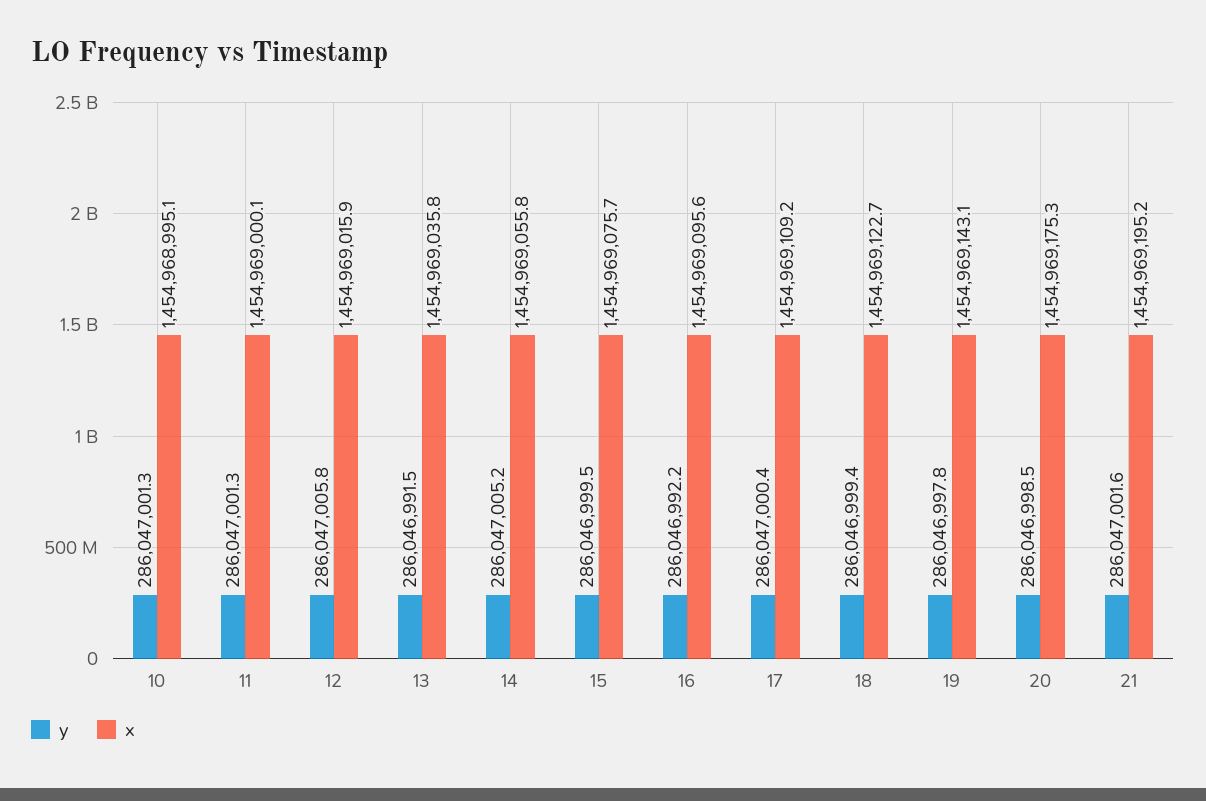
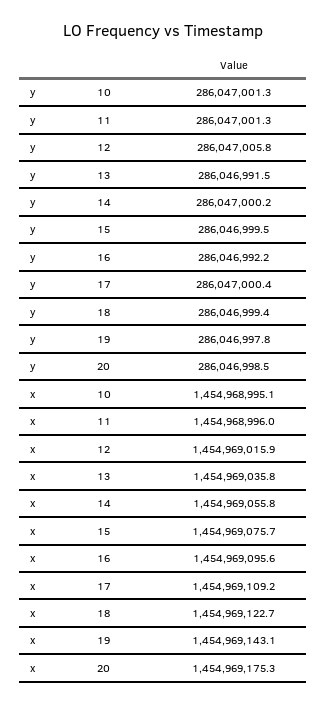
x, 11: 1454969000.1 -> 1454968996
y, 14: 286047005.2 -> 286047000.2
y, 21: 286047001.6 -> none
x, 21: 1454969195.2 -> none

